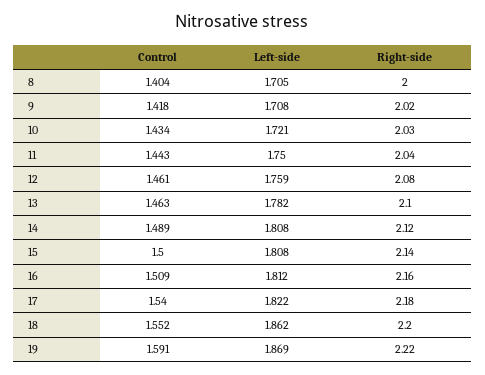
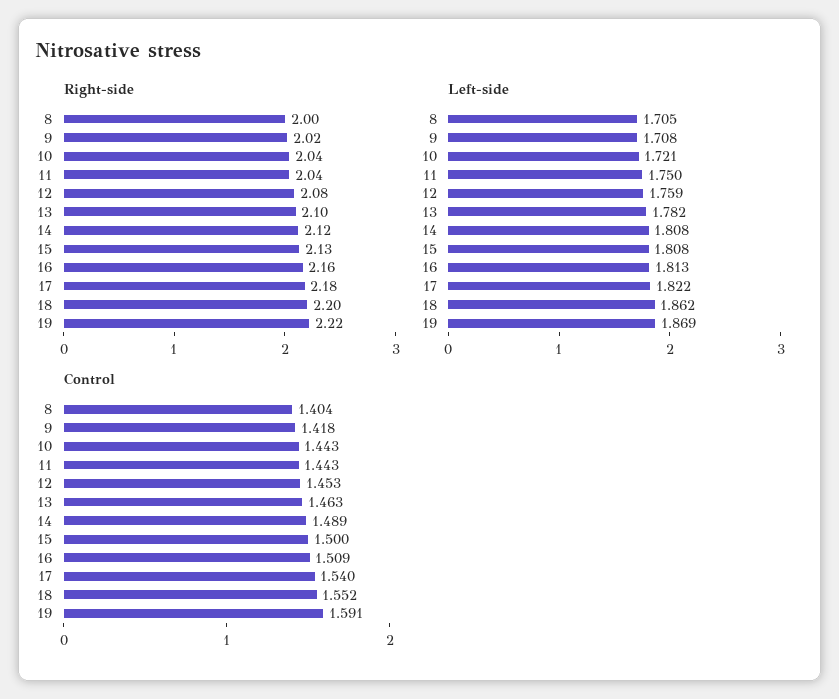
Control, 10: 1.434 -> 1.443
Right-side, 10: 2.03 -> 2.04
Control, 12: 1.461 -> 1.453
Right-side, 15: 2.14 -> 2.13
Left-side, 16: 1.812 -> 1.813

